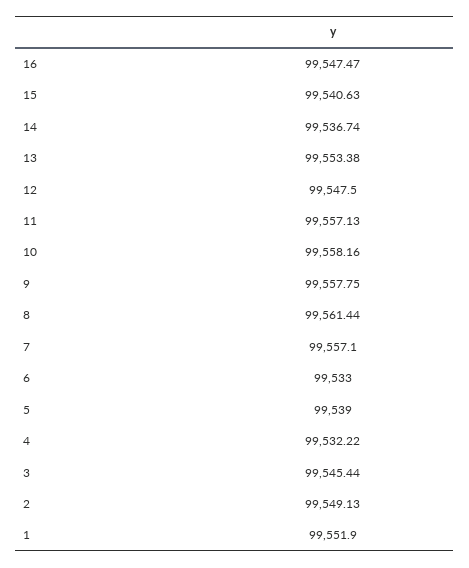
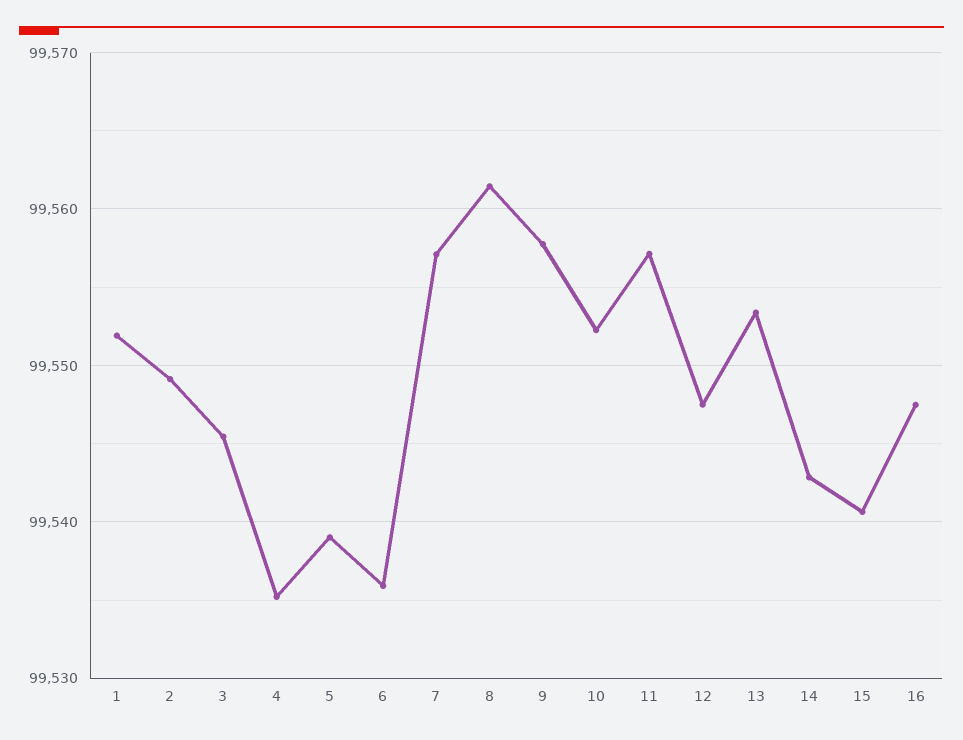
14: 99536.74 -> 99543
10: 99558.16 -> 99552
6: 99533 -> 99536
4: 99532.22 -> 99535

